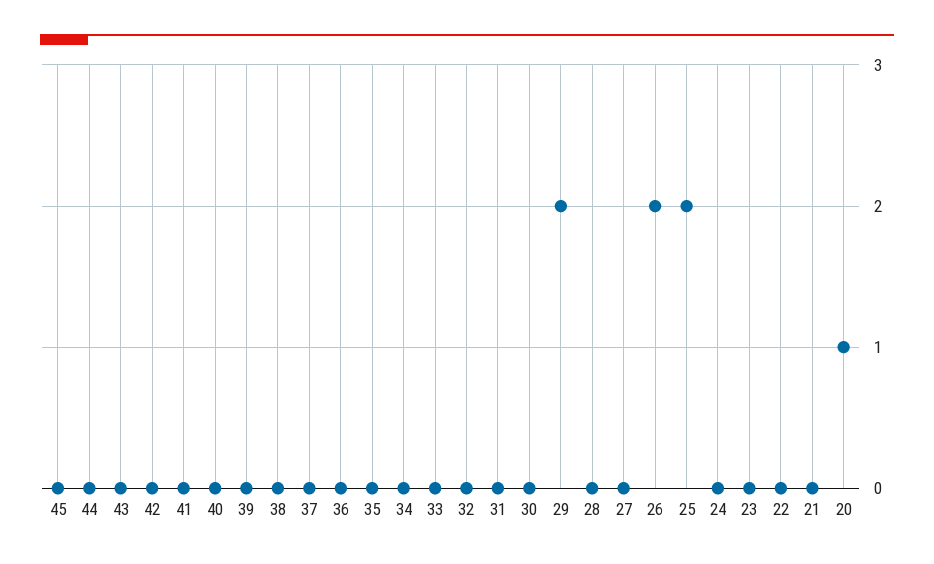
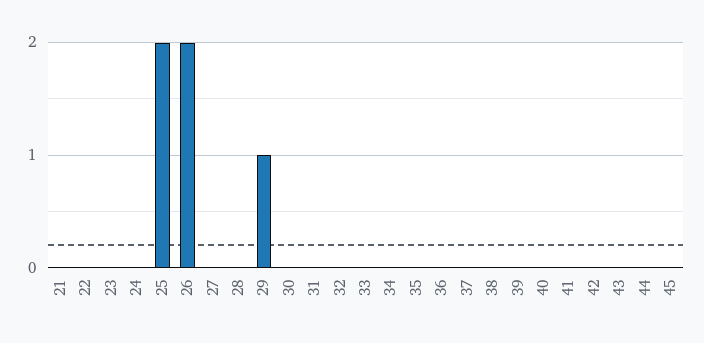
29: 2 -> 1
20: 1 -> none

